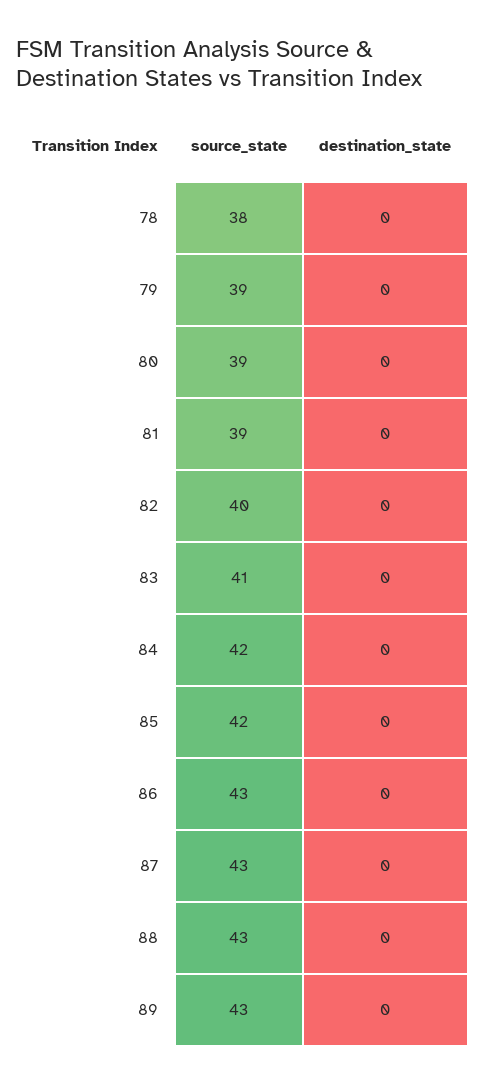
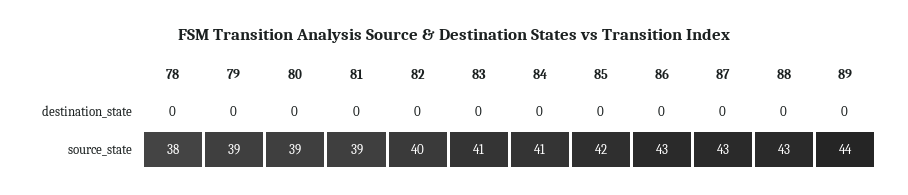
source_state, 84: 42 -> 41
source_state, 89: 43 -> 44

